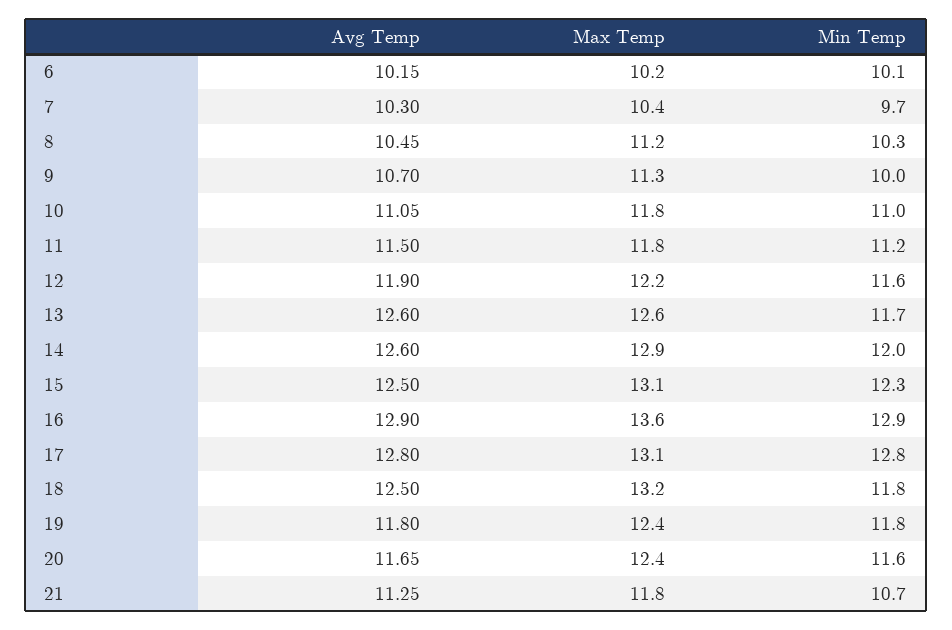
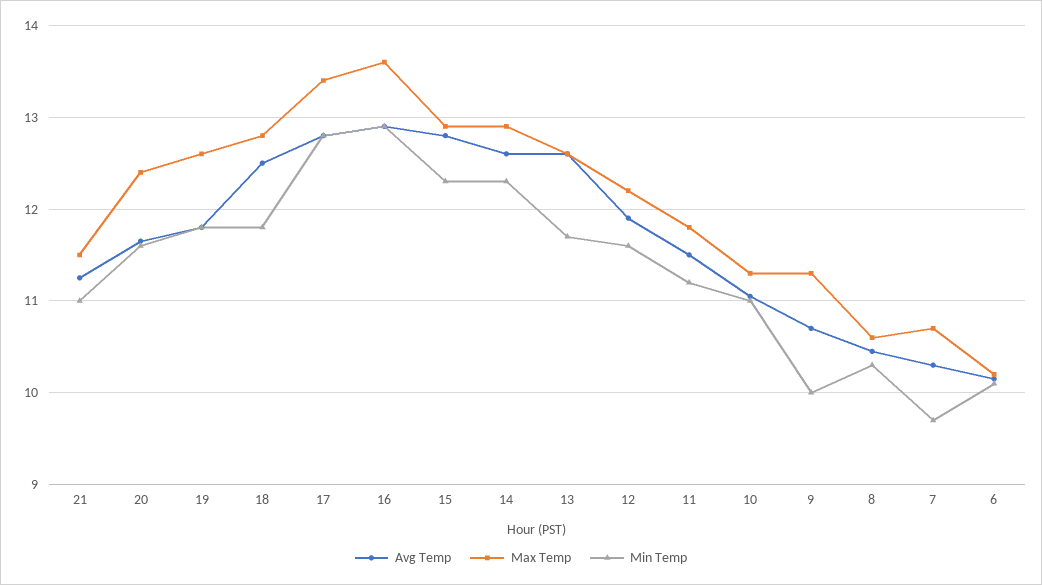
Max Temp, 7: 10.4 -> 10.7
Max Temp, 8: 11.2 -> 10.6
Max Temp, 10: 11.8 -> 11.3
Min Temp, 14: 12 -> 12.3
Avg Temp, 15: 12.5 -> 12.8
Max Temp, 15: 13.1 -> 12.9
Max Temp, 17: 13.1 -> 13.4
Max Temp, 18: 13.2 -> 12.8
Max Temp, 19: 12.4 -> 12.6
Max Temp, 21: 11.8 -> 11.5
Min Temp, 21: 10.7 -> 11

